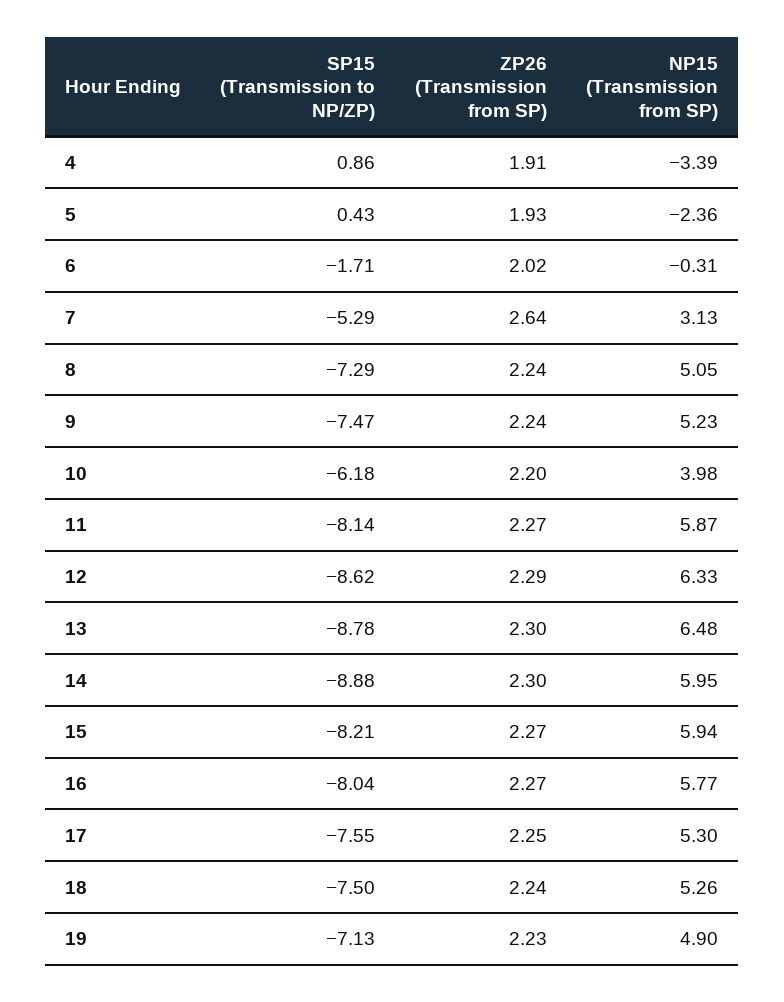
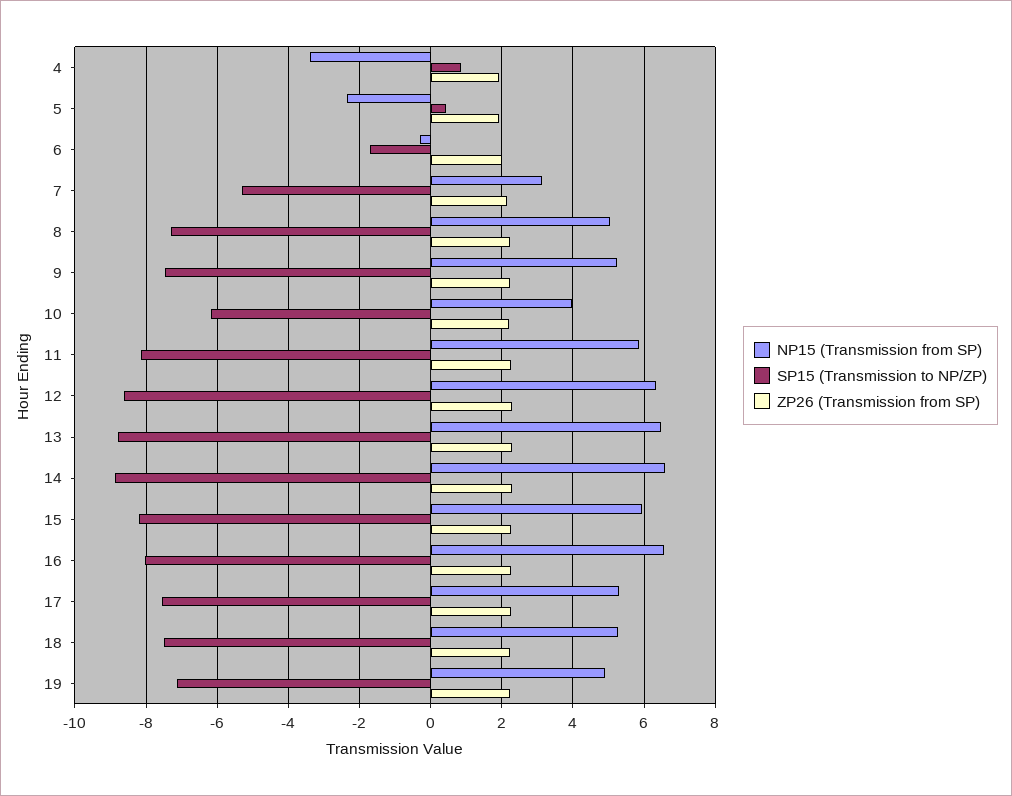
ZP26 (Transmission from SP), 7: 2.64 -> 2.2
NP15 (Transmission from SP), 14: 5.95 -> 6.6
NP15 (Transmission from SP), 16: 5.77 -> 6.6

